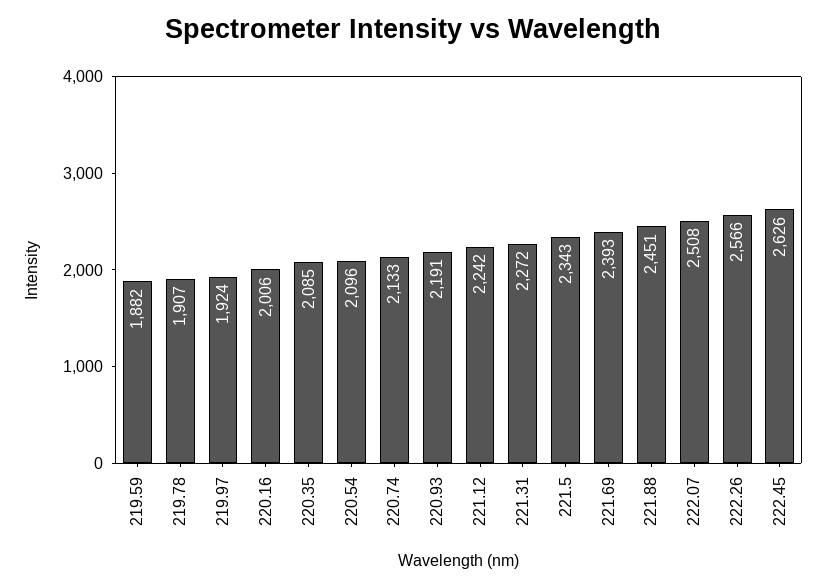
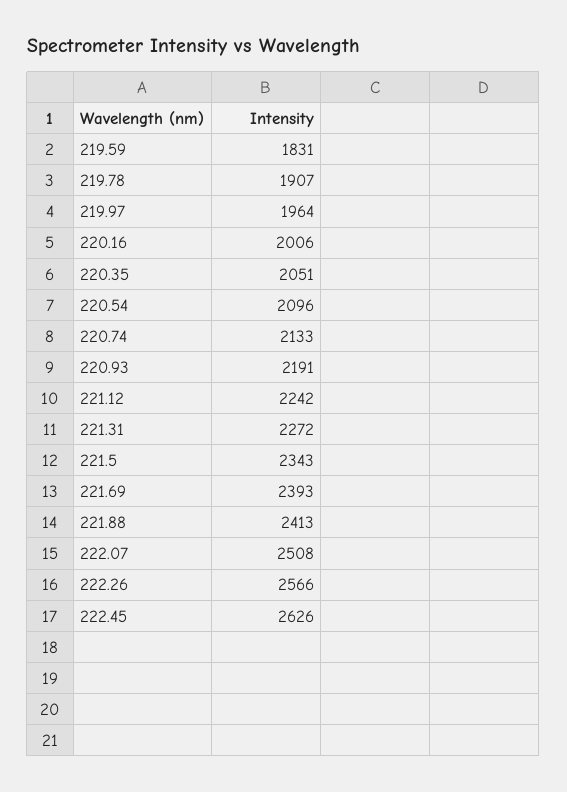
219.59: 1882 -> 1831
219.97: 1924 -> 1964
220.35: 2085 -> 2051
221.88: 2451 -> 2413

